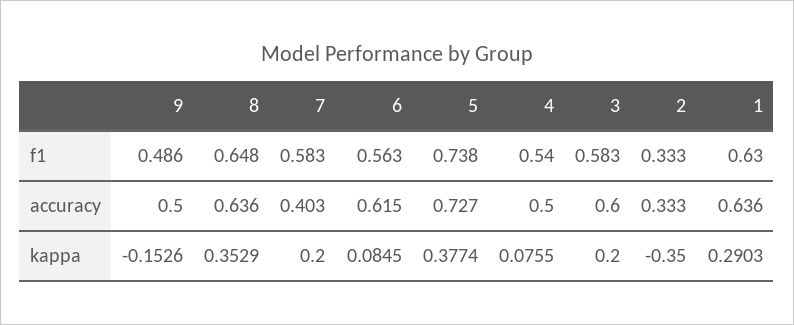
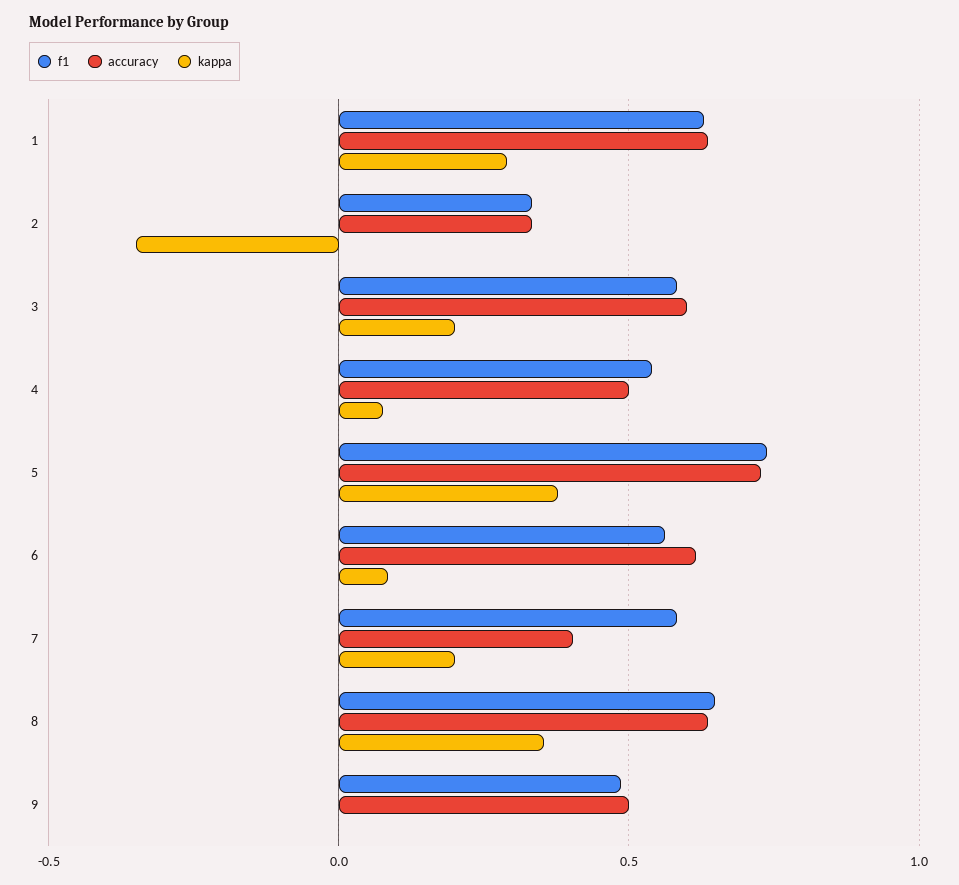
kappa, 9: -0.1526 -> 0

